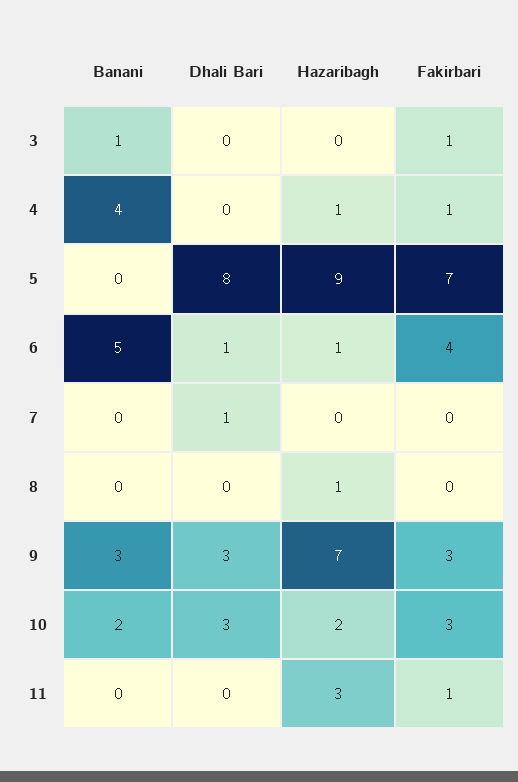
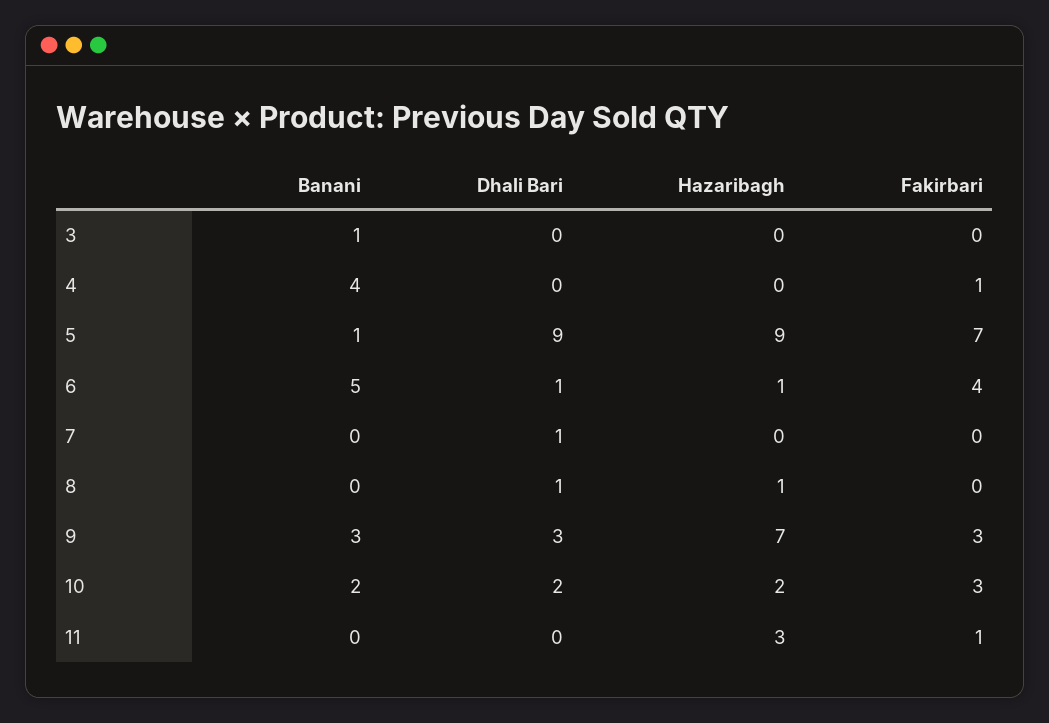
Fakirbari, 3: 1 -> 0
Hazaribagh, 4: 1 -> 0
Banani, 5: 0 -> 1
Dhali Bari, 5: 8 -> 9
Dhali Bari, 8: 0 -> 1
Dhali Bari, 10: 3 -> 2

